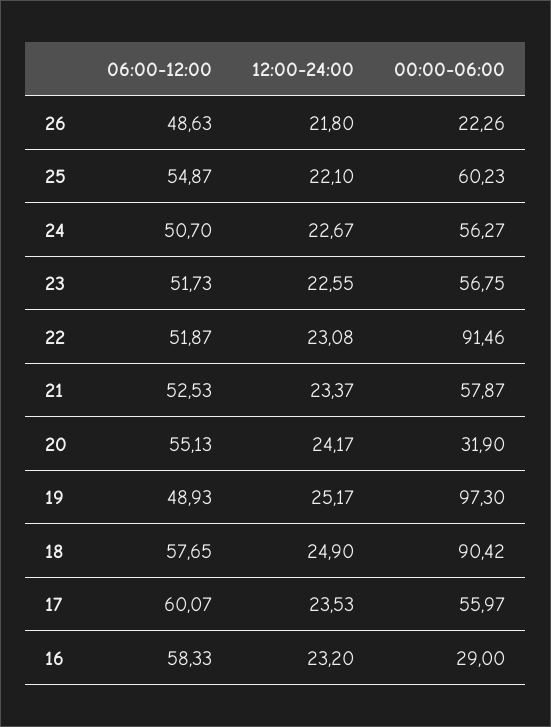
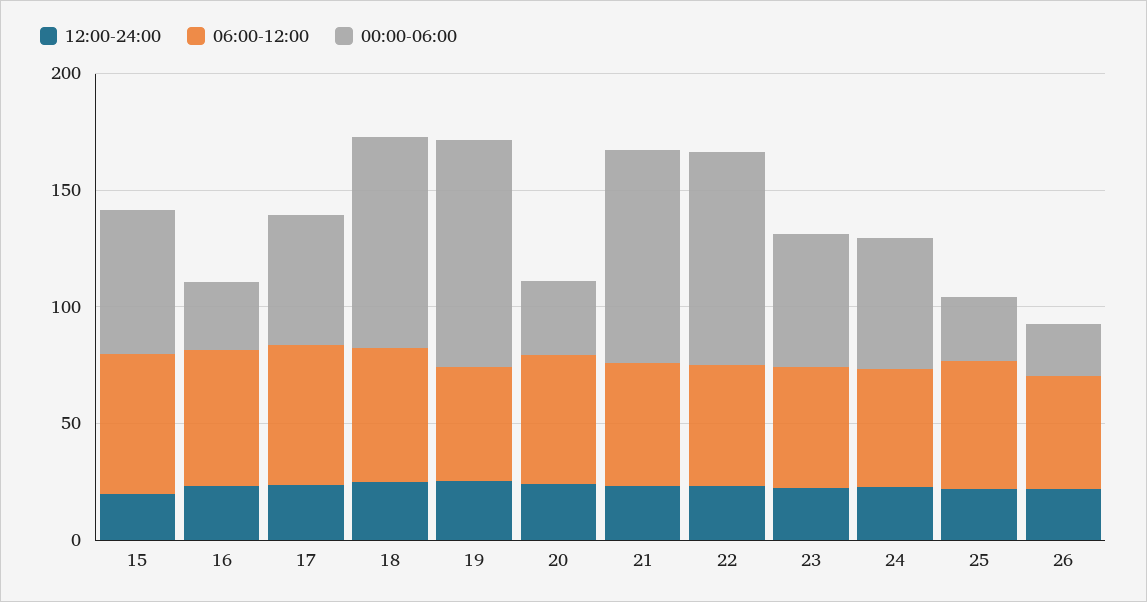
00:00-06:00, 25: 60.23 -> 30
00:00-06:00, 21: 57.87 -> 90
12:00-24:00, 15: none -> 20
06:00-12:00, 15: none -> 60
00:00-06:00, 15: none -> 60

